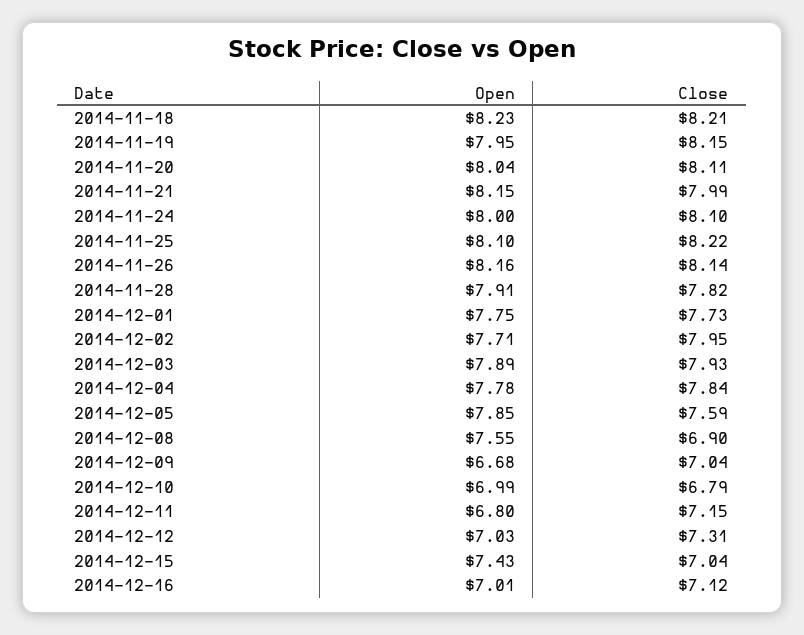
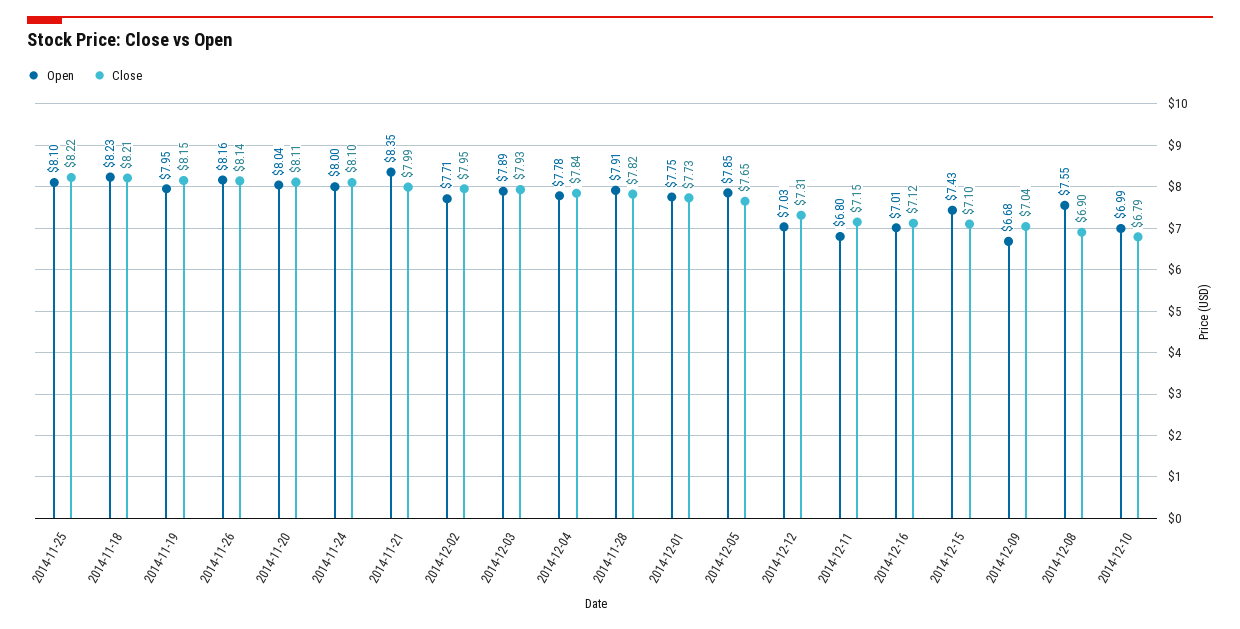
Open, 2014-11-21: 8.15 -> 8.35
Close, 2014-12-05: 7.59 -> 7.65
Close, 2014-12-15: 7.04 -> 7.1

